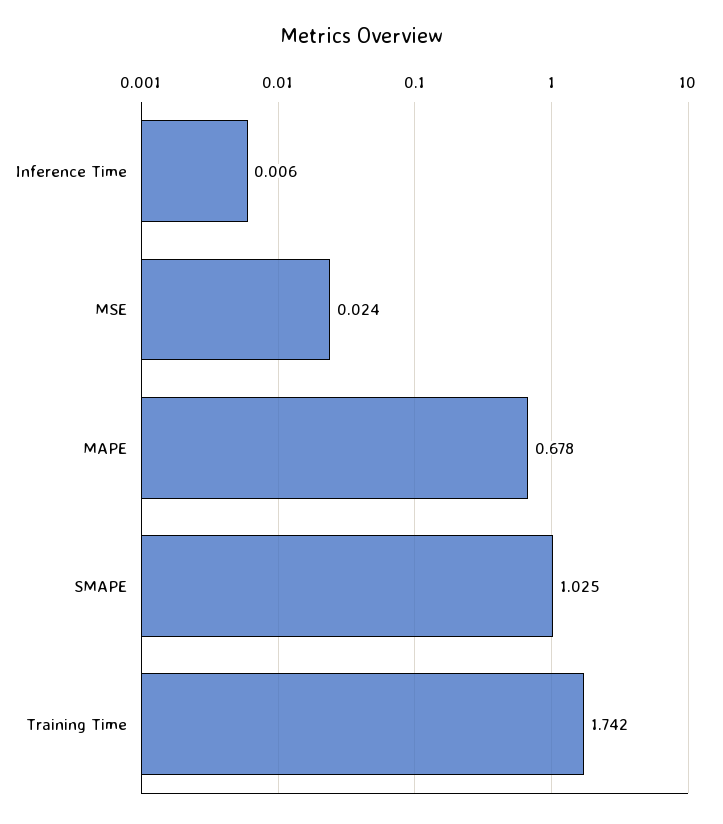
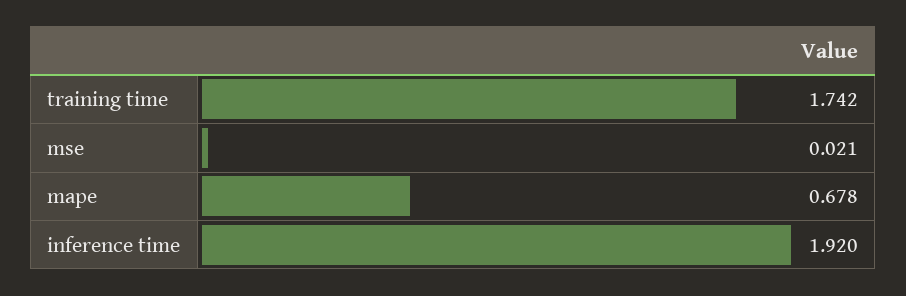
Inference Time: 0.006 -> 1.92
MSE: 0.024 -> 0.021
SMAPE: 1.025 -> none

